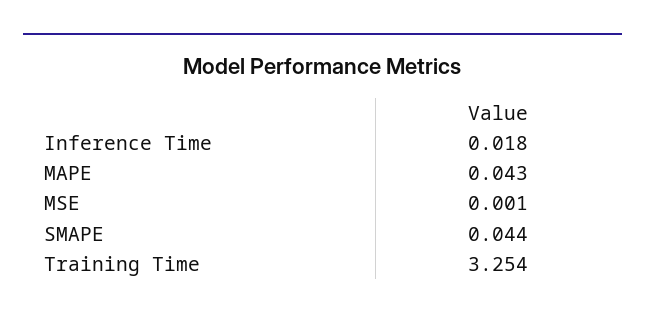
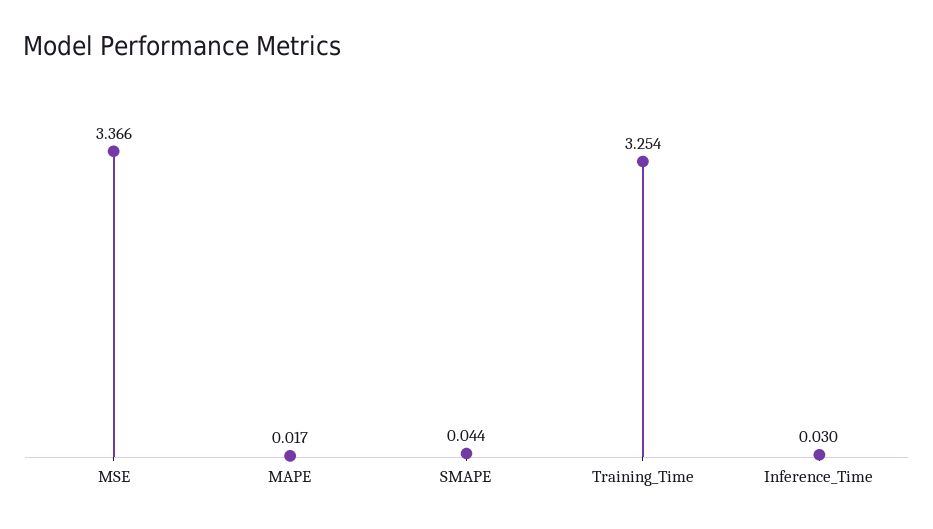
Inference Time: 0.018 -> 0.03
MAPE: 0.043 -> 0.017
MSE: 0.001 -> 3.366

